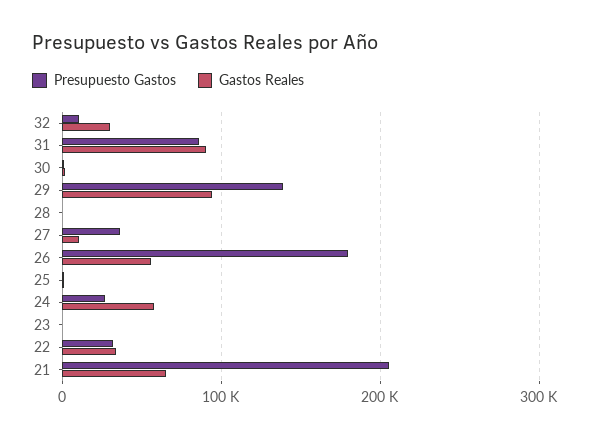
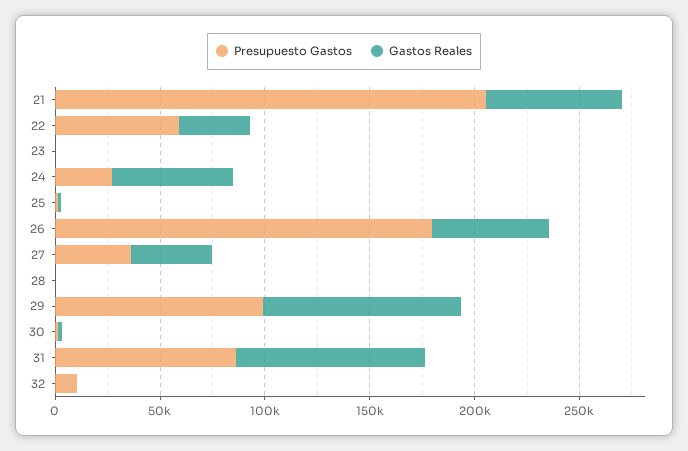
Gastos Reales, 32: 30000 -> 0
Presupuesto Gastos, 29: 140000 -> 100000
Gastos Reales, 27: 10000 -> 40000
Presupuesto Gastos, 22: 30000 -> 60000

